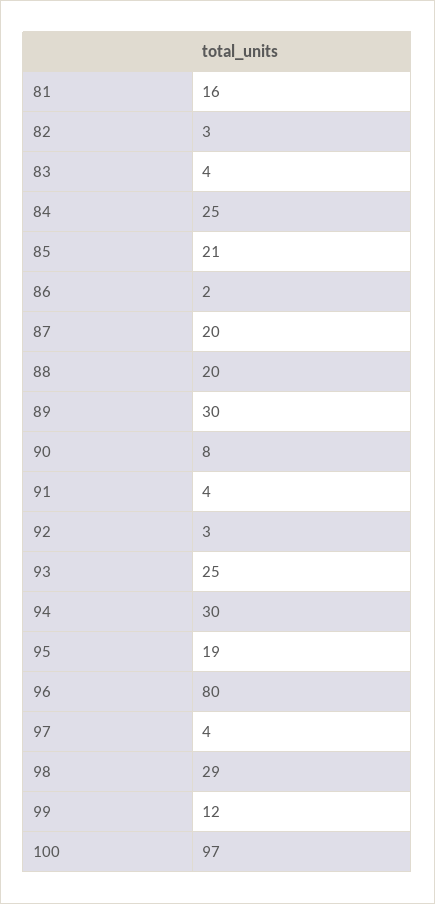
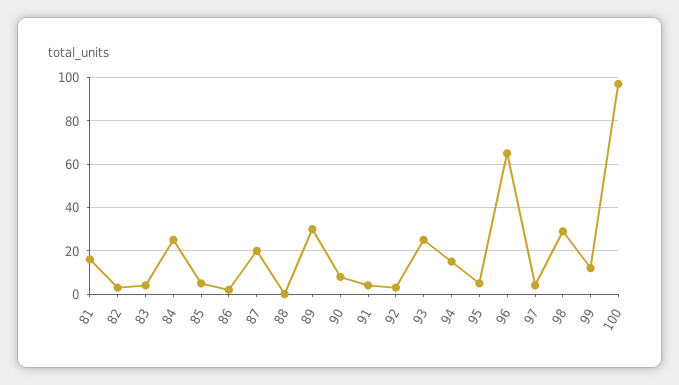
85: 21 -> 5
88: 20 -> 0
94: 30 -> 15
95: 19 -> 5
96: 80 -> 65

